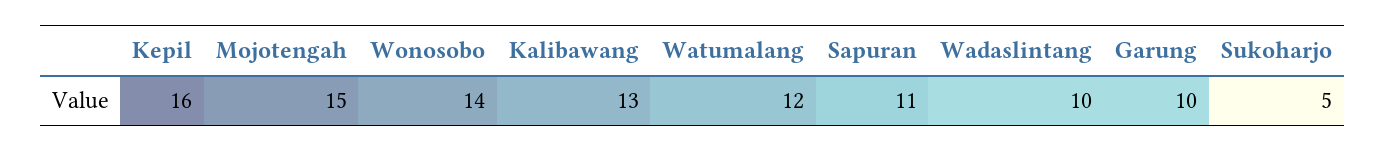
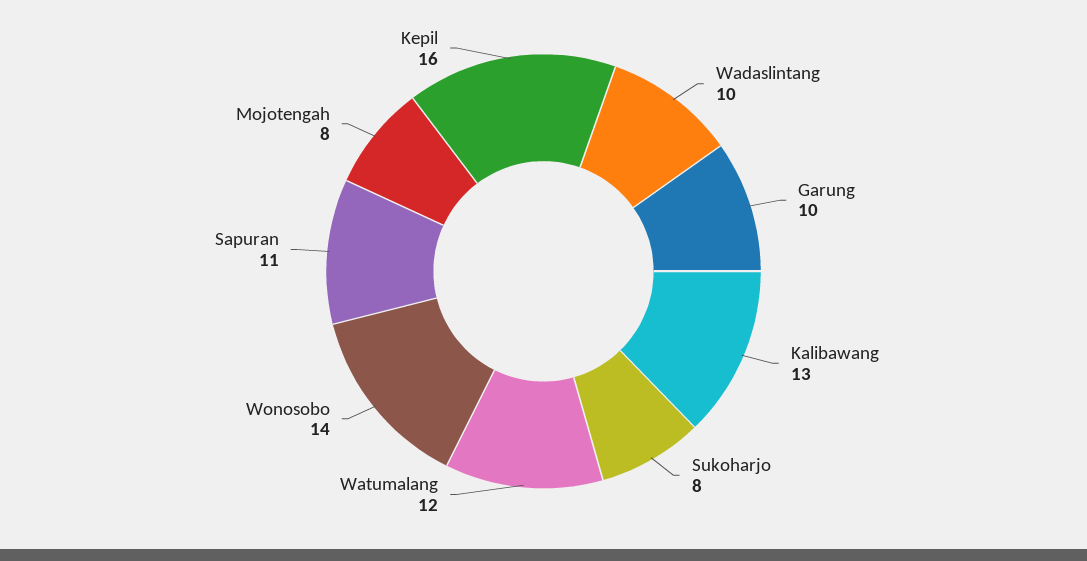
Mojotengah: 15 -> 8
Sukoharjo: 5 -> 8

